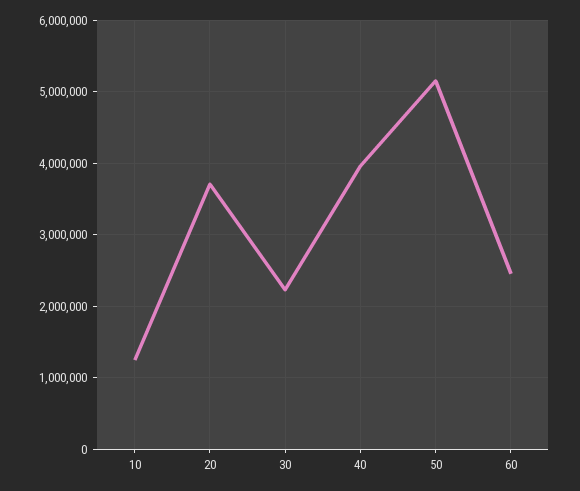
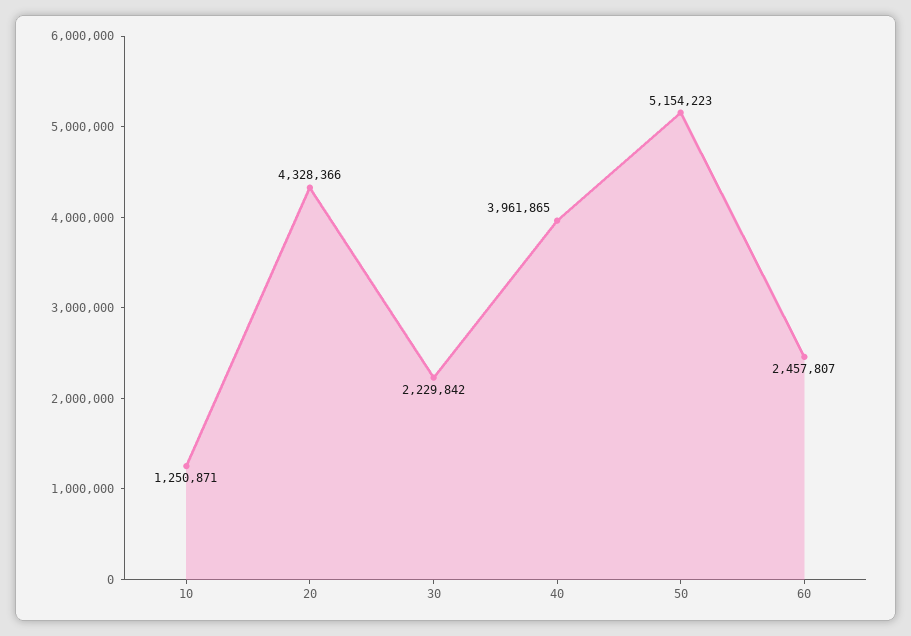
20: 3700000 -> 4328366

